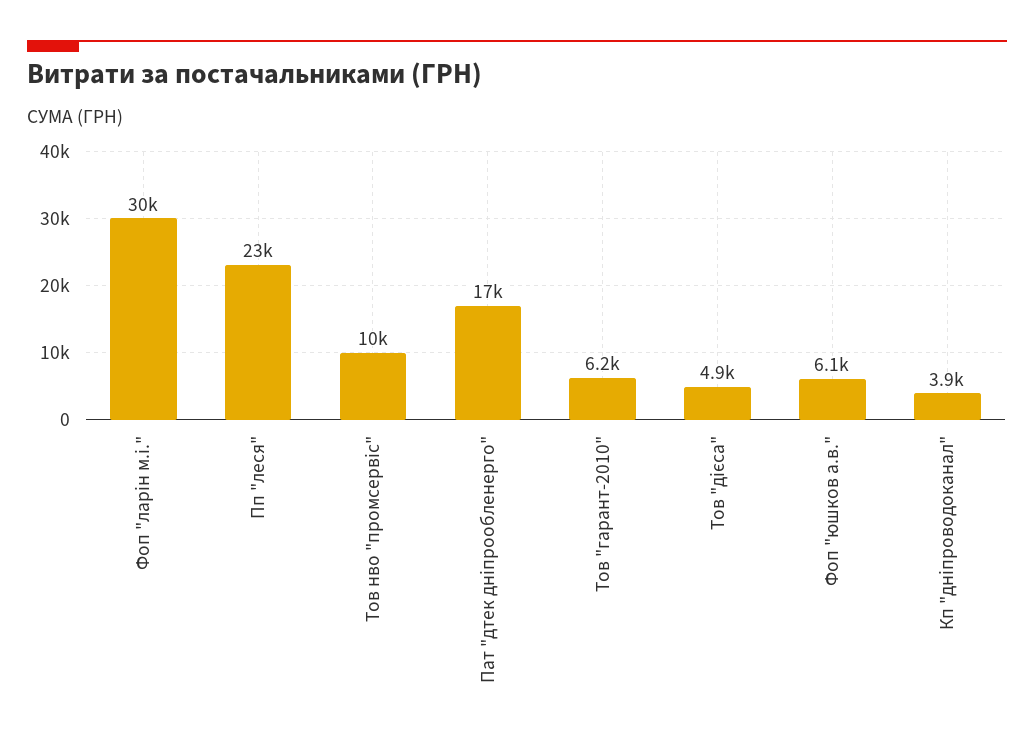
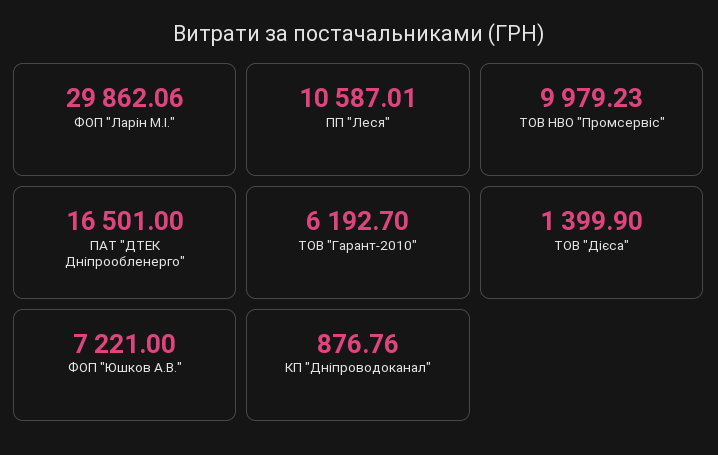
Пп "леся": 23000 -> 10587.01
Тов "дієса": 4900 -> 1399.9
Фоп "юшков а.в.": 6100 -> 7221
Кп "дніпроводоканал": 3900 -> 876.76

